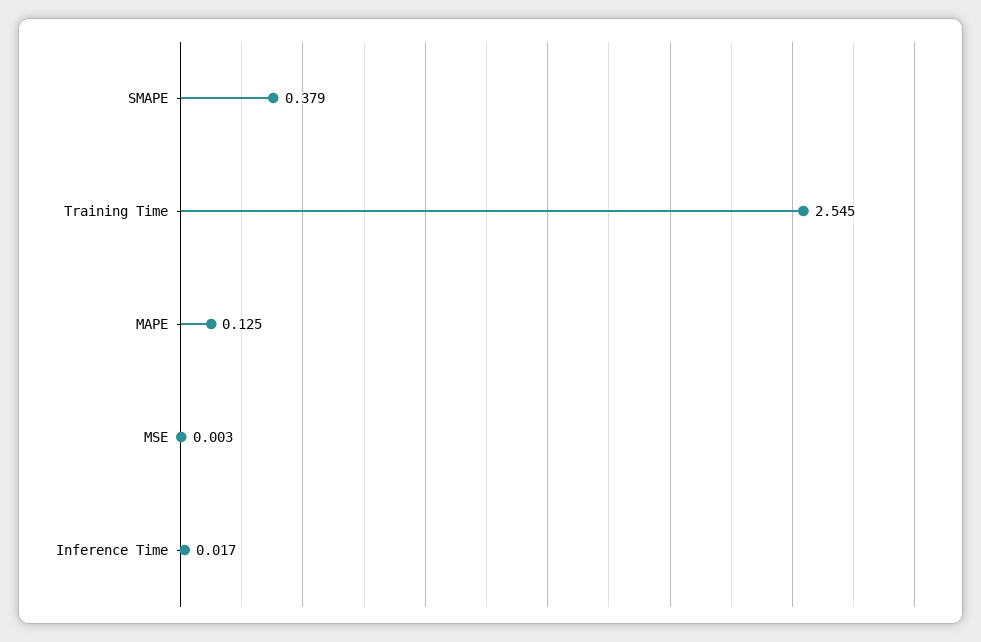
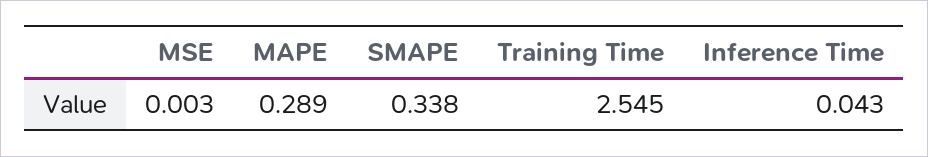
SMAPE: 0.379 -> 0.338
MAPE: 0.125 -> 0.289
Inference Time: 0.017 -> 0.043

